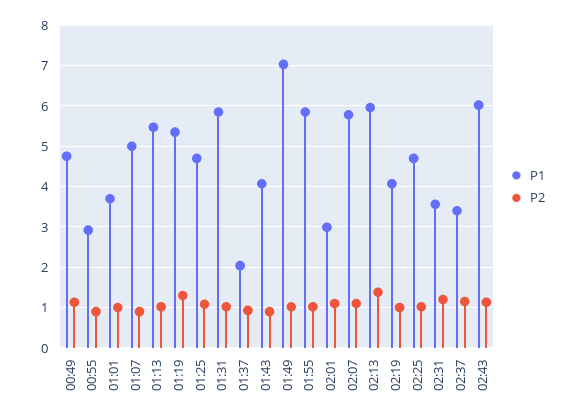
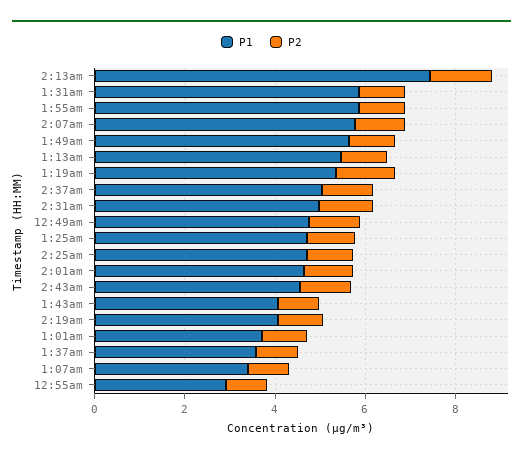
P1, 01:07: 5 -> 3.5
P1, 01:37: 2 -> 3.5
P1, 01:49: 7 -> 5.5
P1, 02:01: 3 -> 4.5
P1, 02:13: 6 -> 7.5
P1, 02:31: 3.6 -> 5
P1, 02:37: 3.4 -> 5
P1, 02:43: 6 -> 4.5

